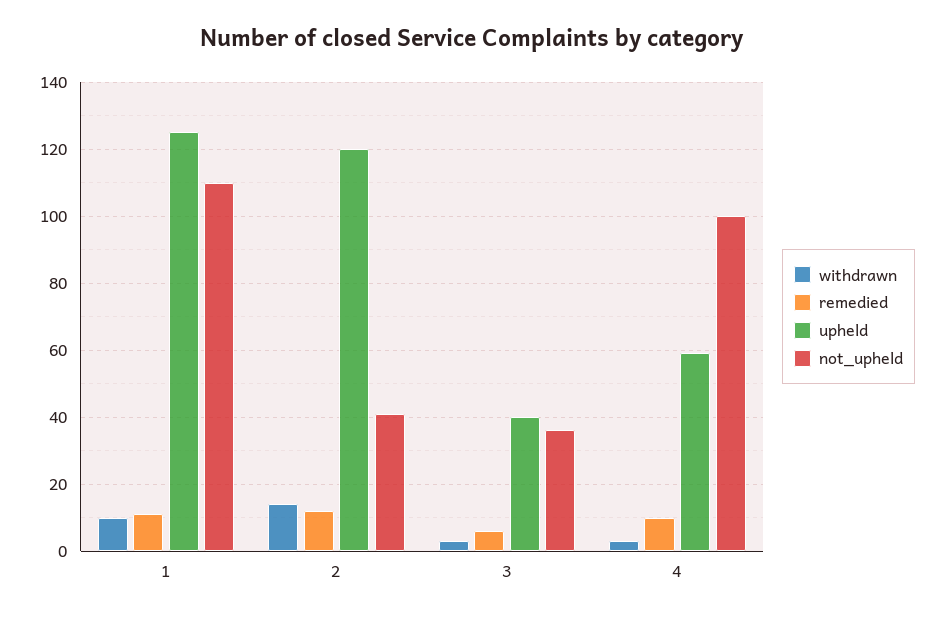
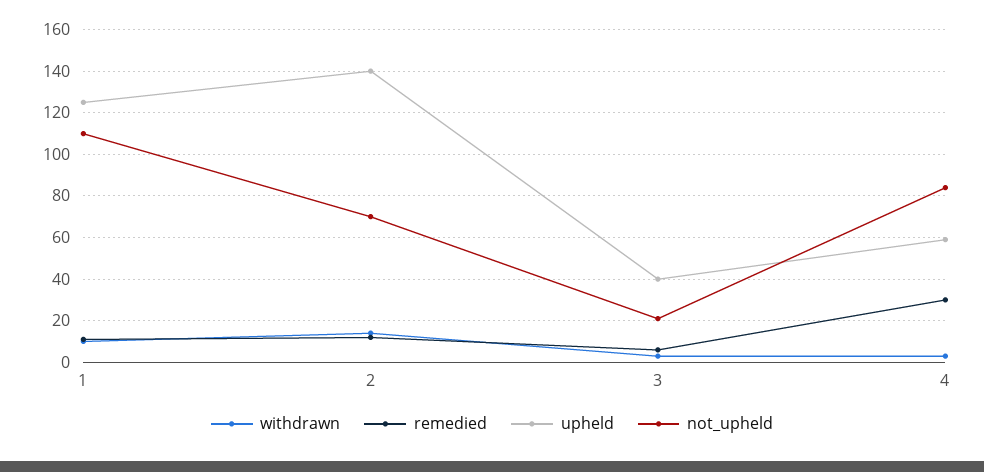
upheld, 2: 120 -> 140
not_upheld, 2: 40 -> 70
not_upheld, 3: 35 -> 20
remedied, 4: 10 -> 30
not_upheld, 4: 100 -> 85

